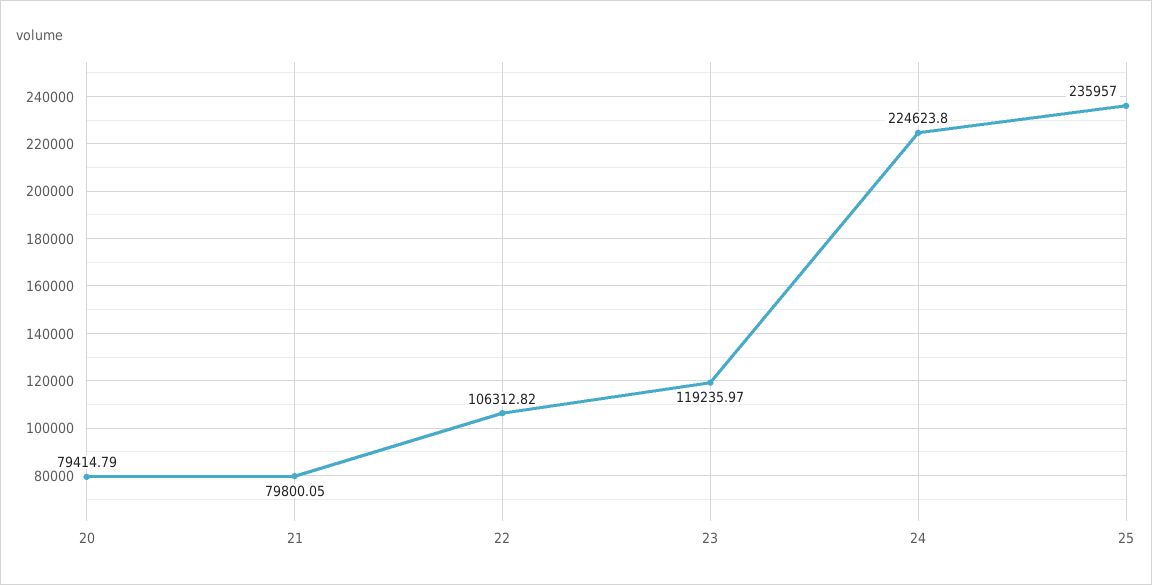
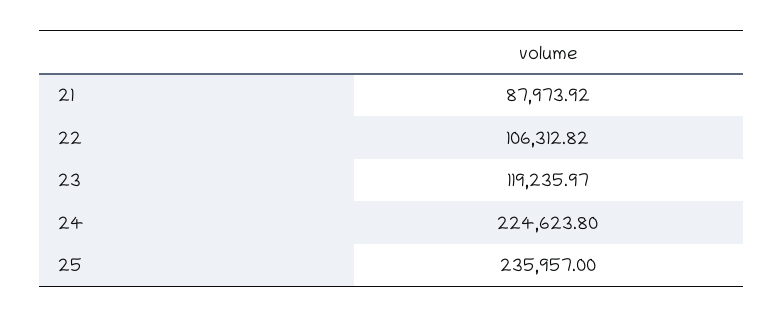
20: 79414.79 -> none
21: 79800.05 -> 87973.92

